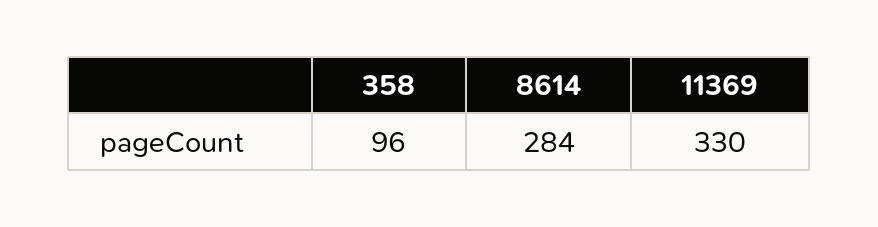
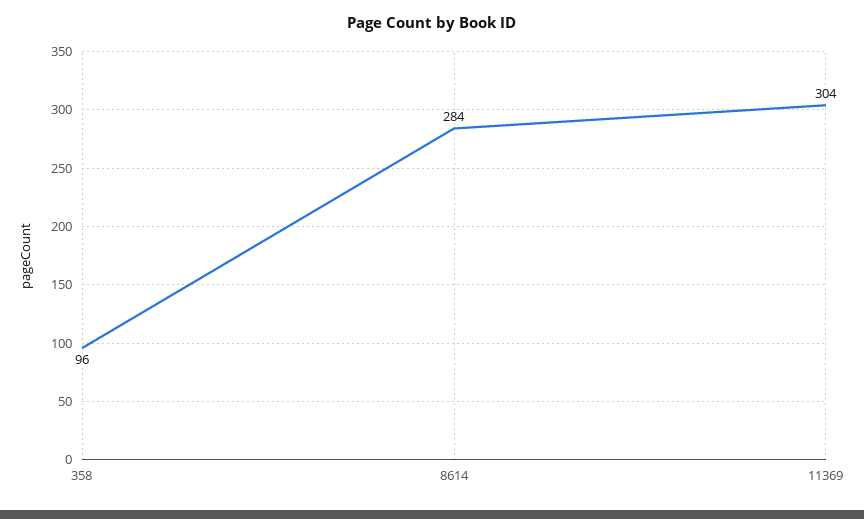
11369: 330 -> 304

